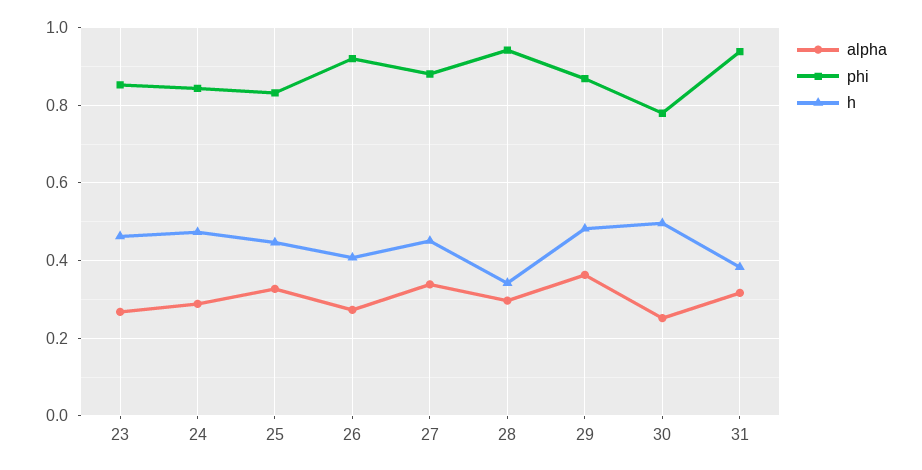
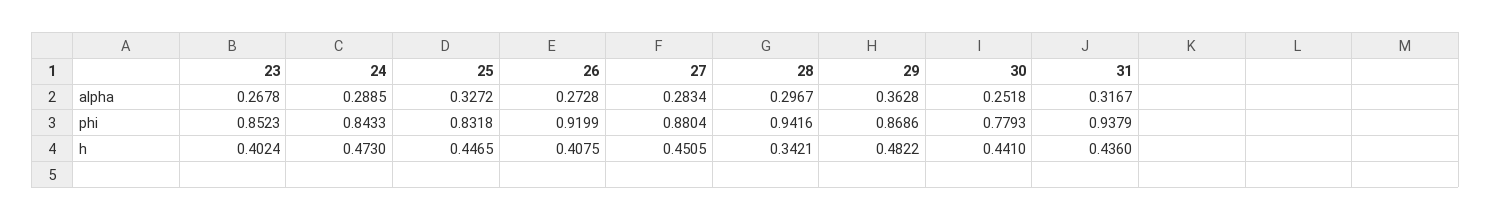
h, 23: 0.46 -> 0.4024
alpha, 27: 0.34 -> 0.2834
h, 30: 0.5 -> 0.441
h, 31: 0.38 -> 0.436

